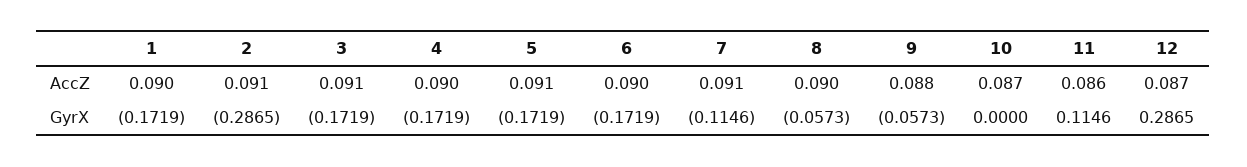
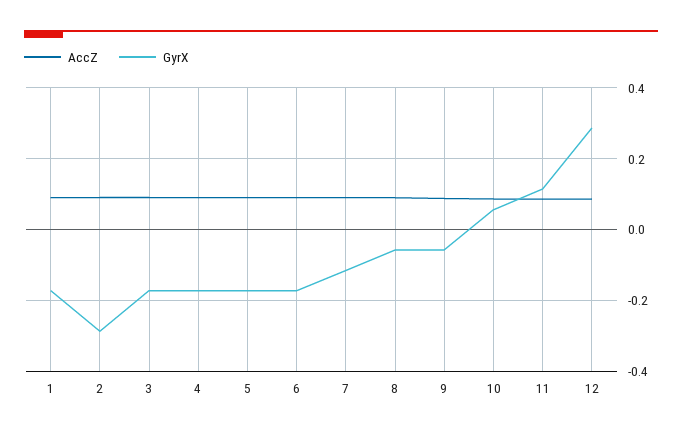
GyrX, 10: 0 -> 0.06

